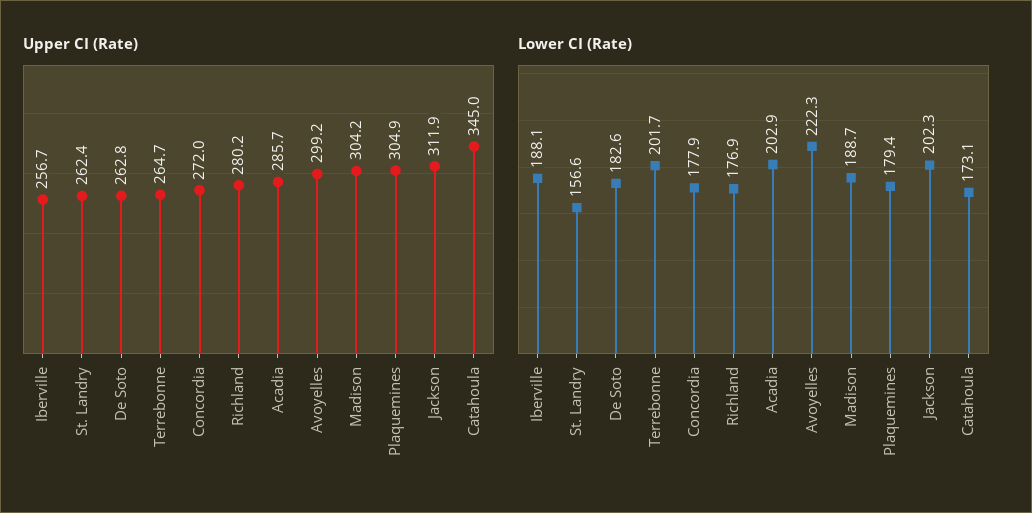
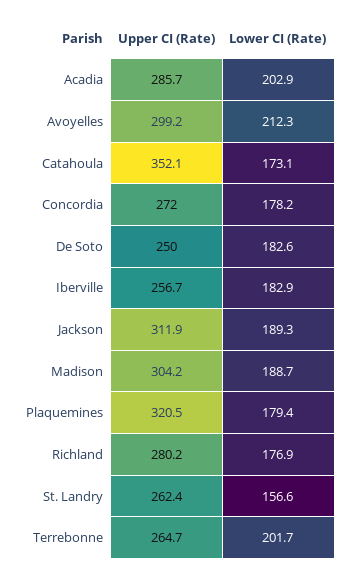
Upper CI (Rate), De Soto: 262.8 -> 250
Upper CI (Rate), Plaquemines: 304.9 -> 320.5
Upper CI (Rate), Catahoula: 345 -> 352.1
Lower CI (Rate), Iberville: 188.1 -> 182.9
Lower CI (Rate), Concordia: 177.9 -> 178.2
Lower CI (Rate), Avoyelles: 222.3 -> 212.3
Lower CI (Rate), Jackson: 202.3 -> 189.3

